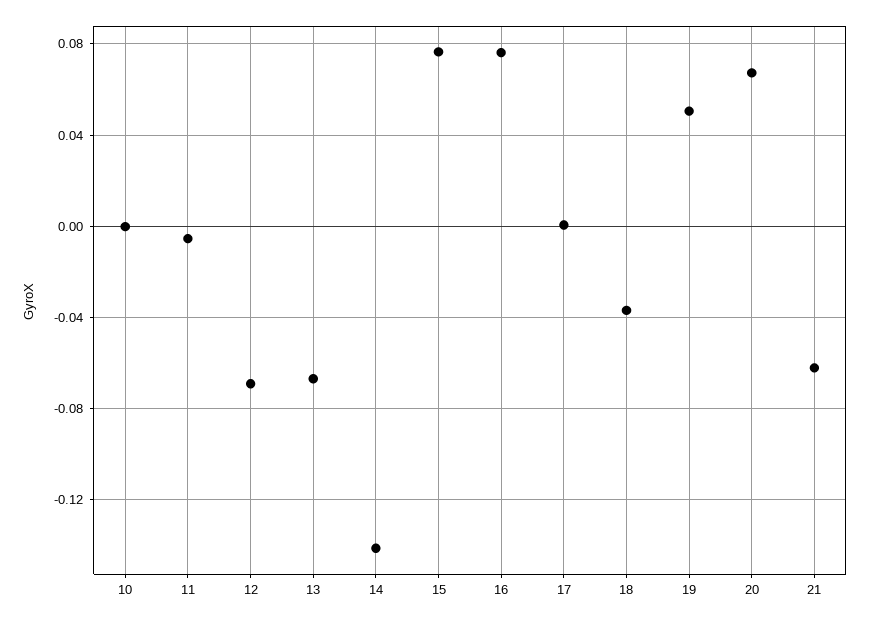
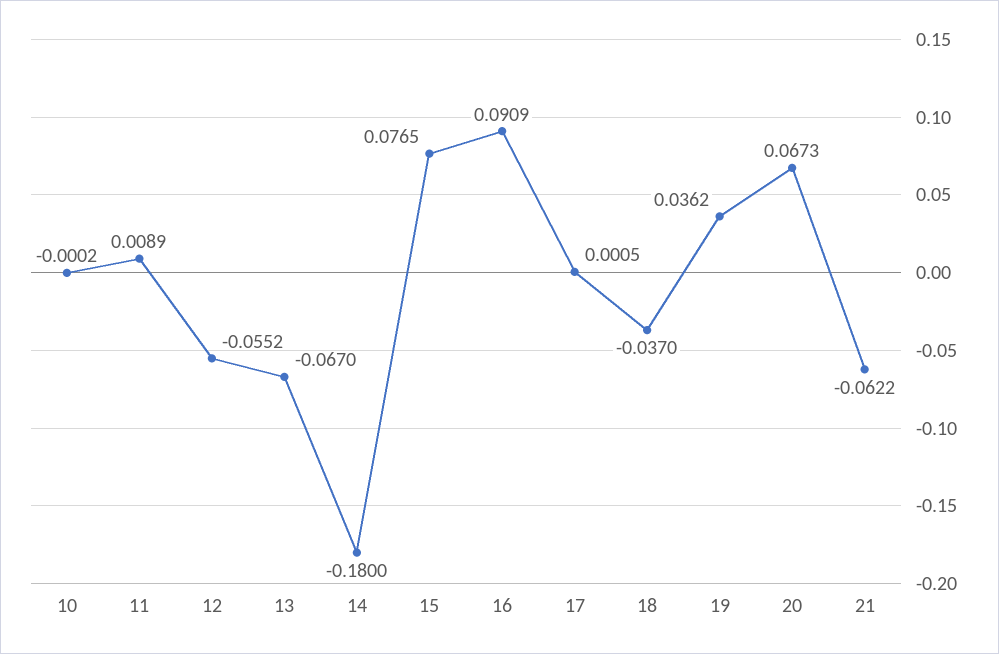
11: -0.005 -> 0.0089
12: -0.07 -> -0.0552
14: -0.14 -> -0.18
16: 0.075 -> 0.0909
19: 0.05 -> 0.0362

